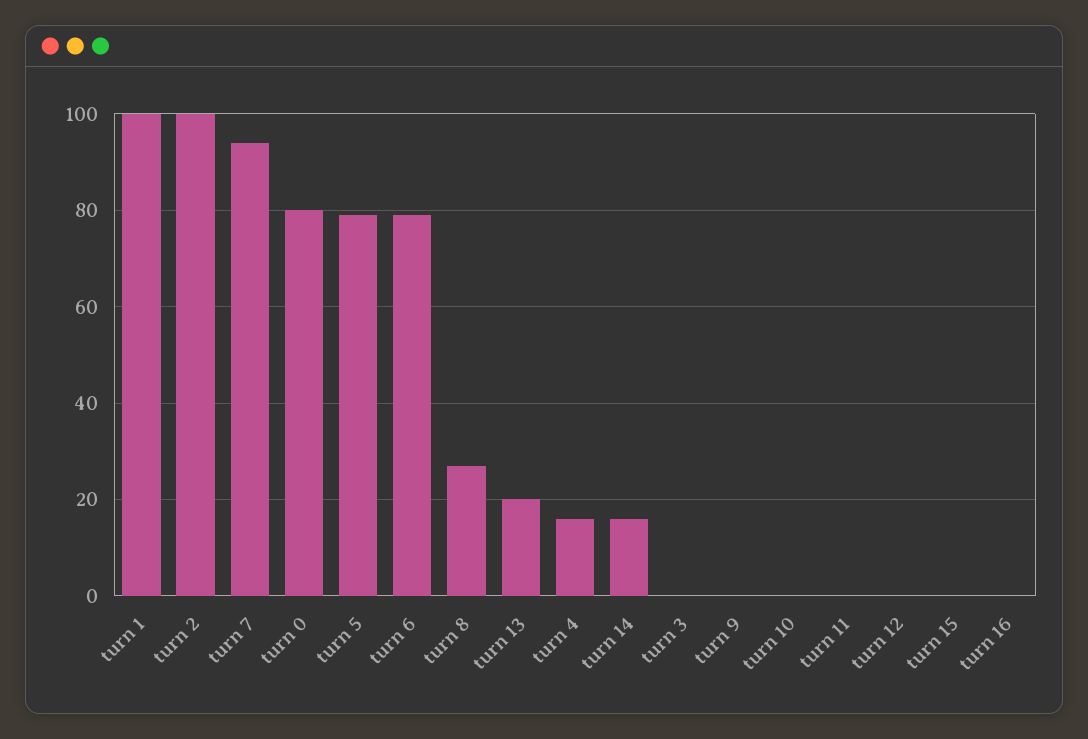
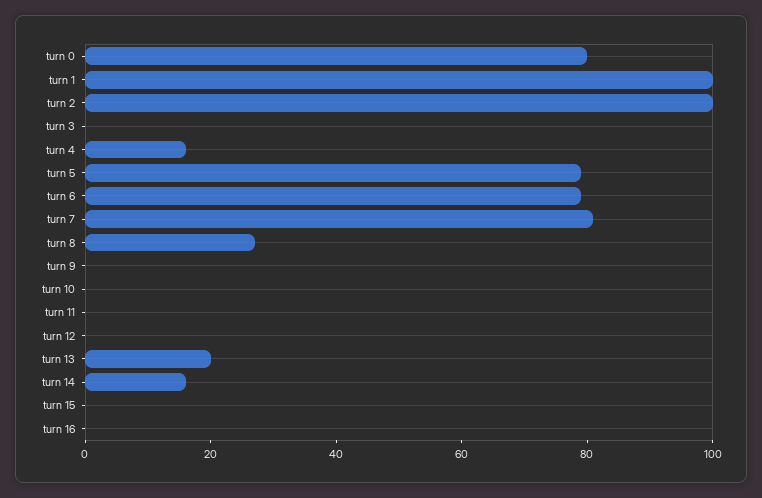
turn 7: 95 -> 80

